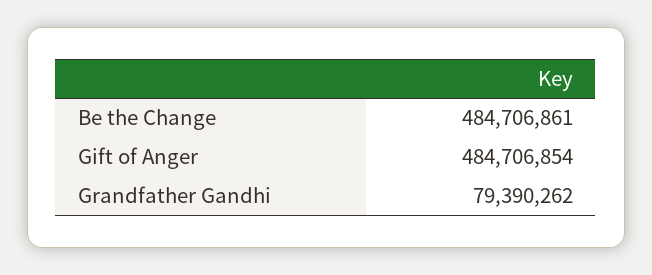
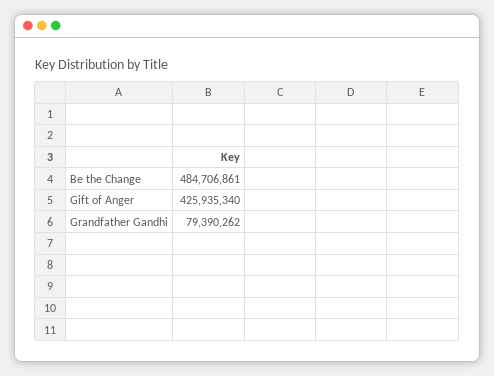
Gift of Anger: 484706854 -> 425935340

